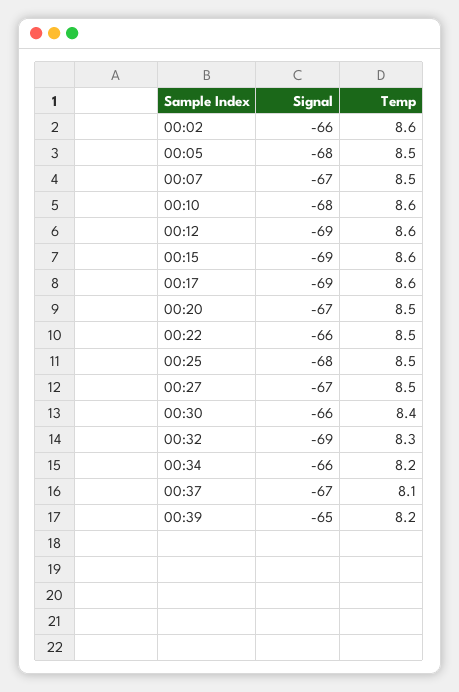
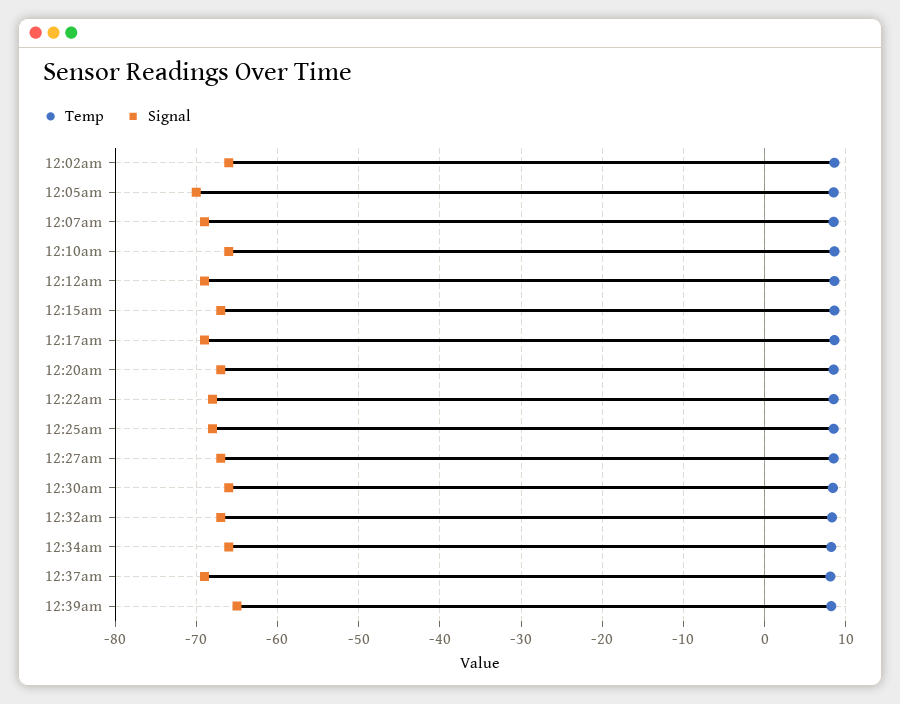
Signal, 00:05: -68 -> -70
Signal, 00:07: -67 -> -69
Signal, 00:10: -68 -> -66
Signal, 00:15: -69 -> -67
Signal, 00:22: -66 -> -68
Signal, 00:32: -69 -> -67
Signal, 00:37: -67 -> -69

